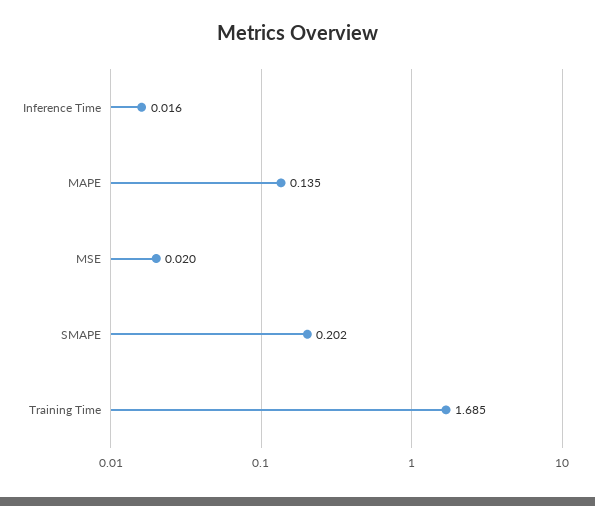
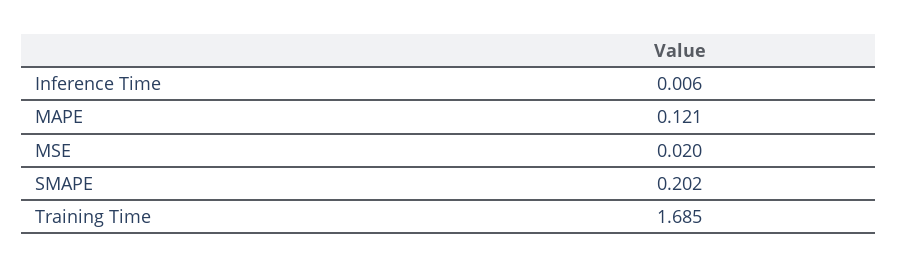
Inference Time: 0.016 -> 0.006
MAPE: 0.135 -> 0.121

